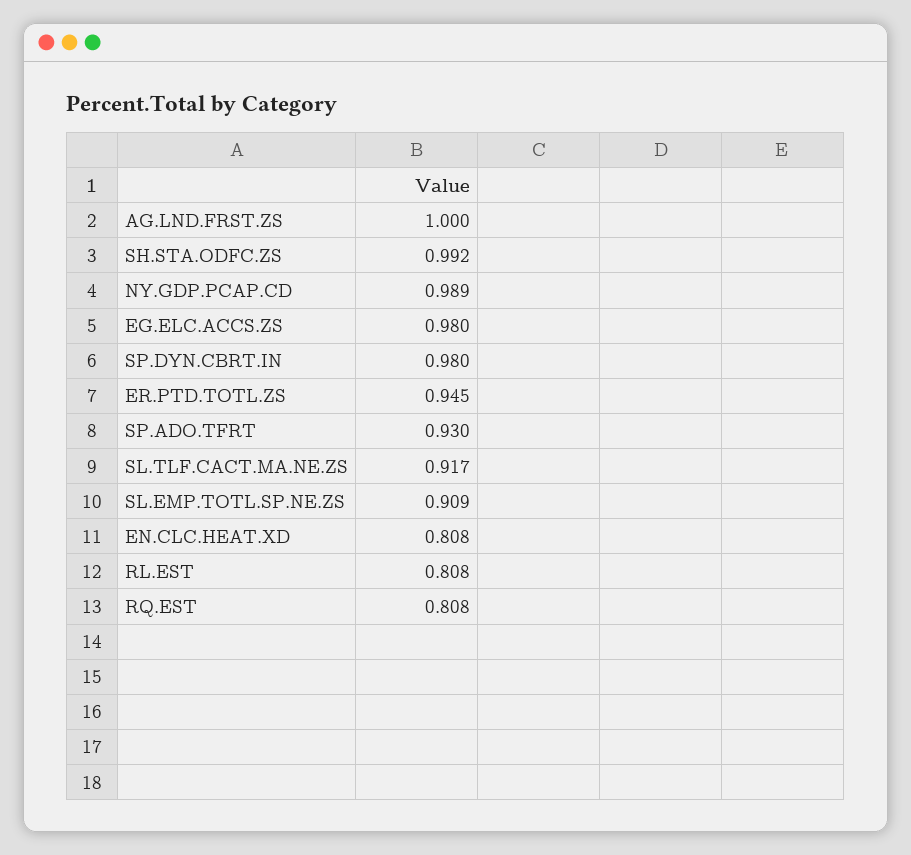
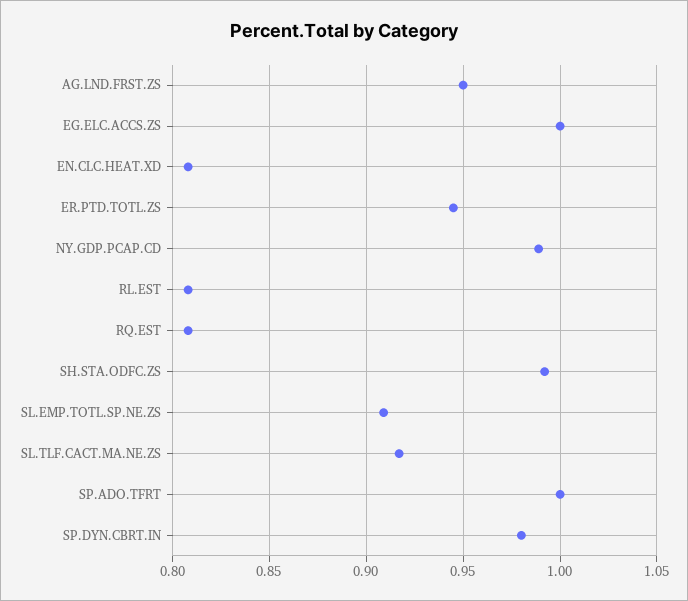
AG.LND.FRST.ZS: 1 -> 0.95
EG.ELC.ACCS.ZS: 0.98 -> 1
SP.ADO.TFRT: 0.93 -> 1

